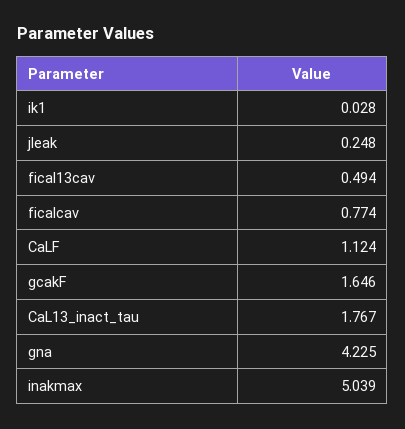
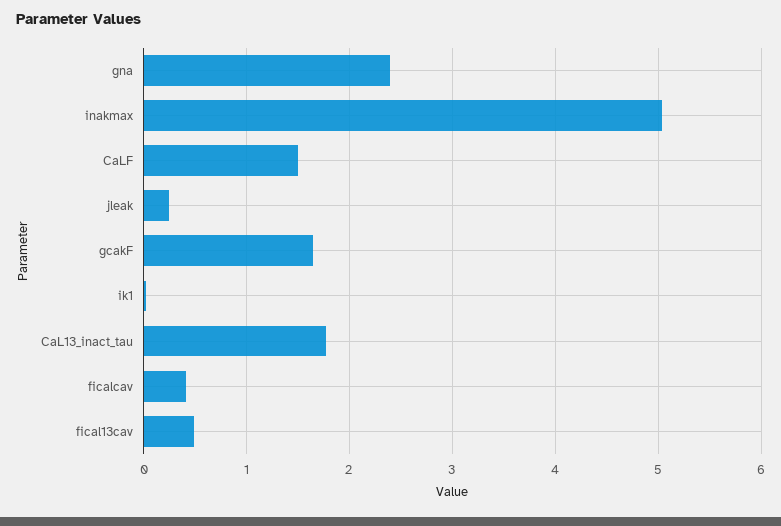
ficalcav: 0.774 -> 0.4
CaLF: 1.124 -> 1.5
gna: 4.225 -> 2.4

